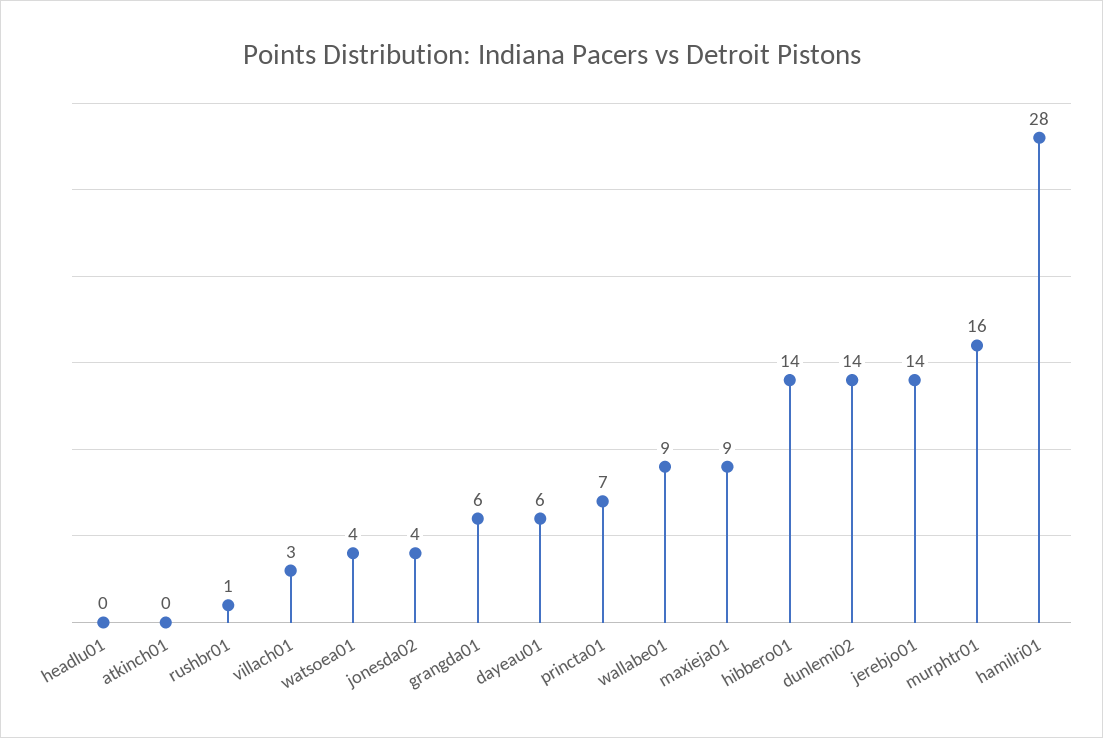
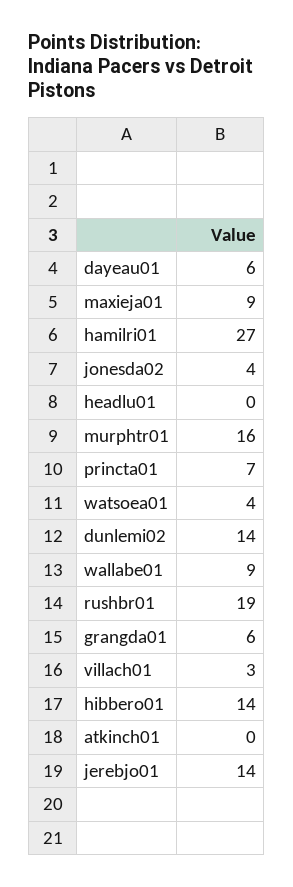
rushbr01: 1 -> 19
hamilri01: 28 -> 27

